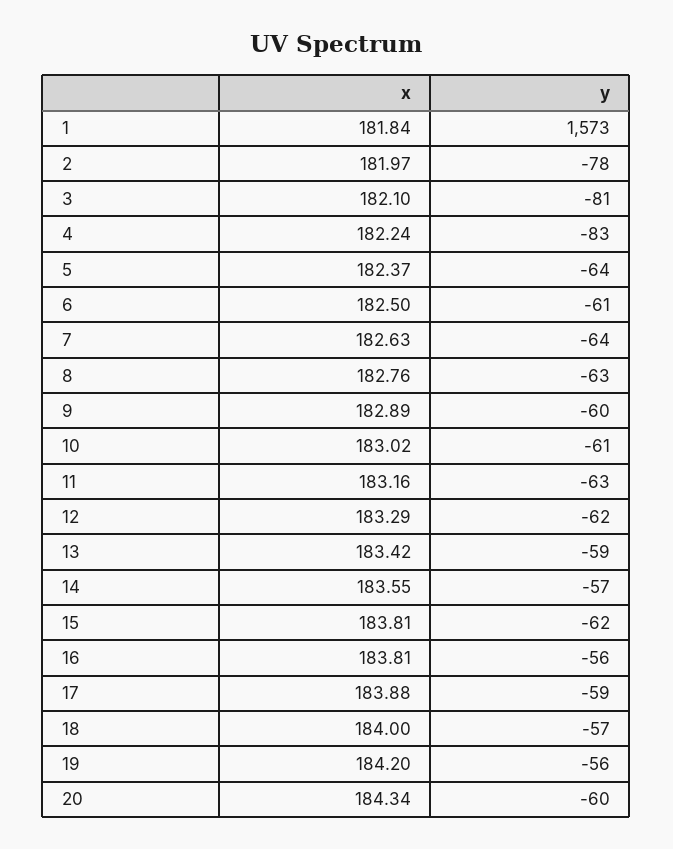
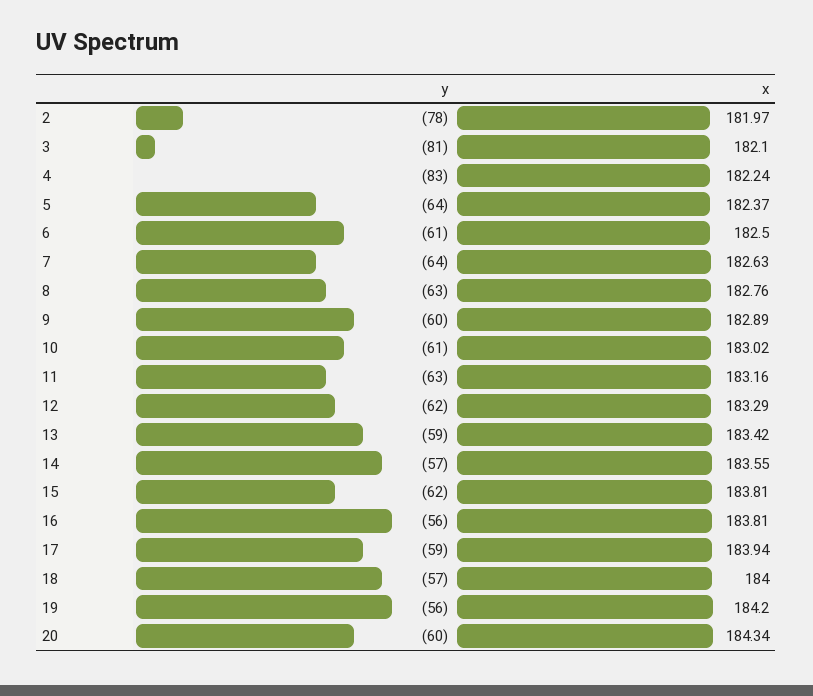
x, 1: 181.84 -> none
y, 1: 1573 -> none
x, 17: 183.88 -> 183.94

